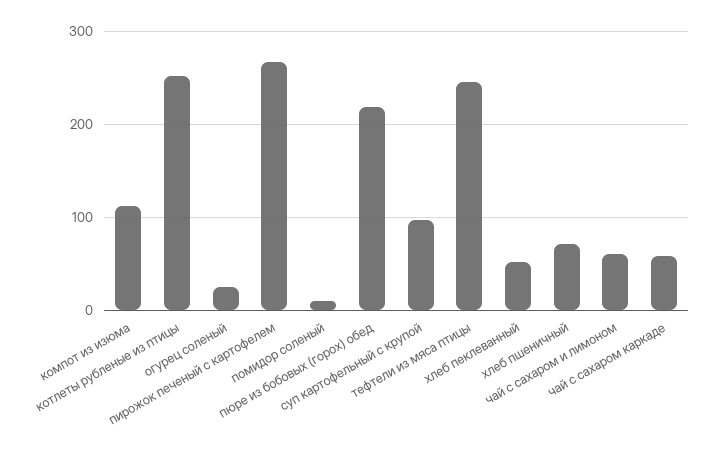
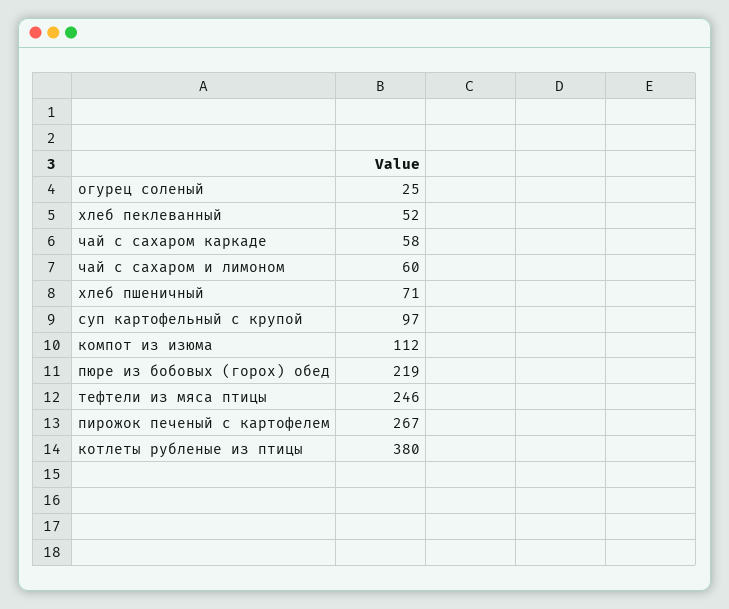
котлеты рубленые из птицы: 250 -> 380
помидор соленый: 10 -> none

